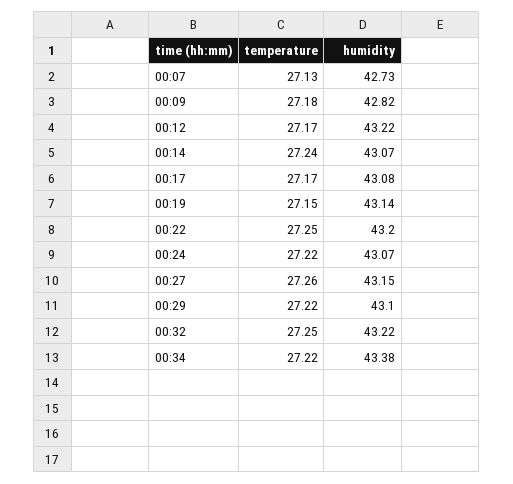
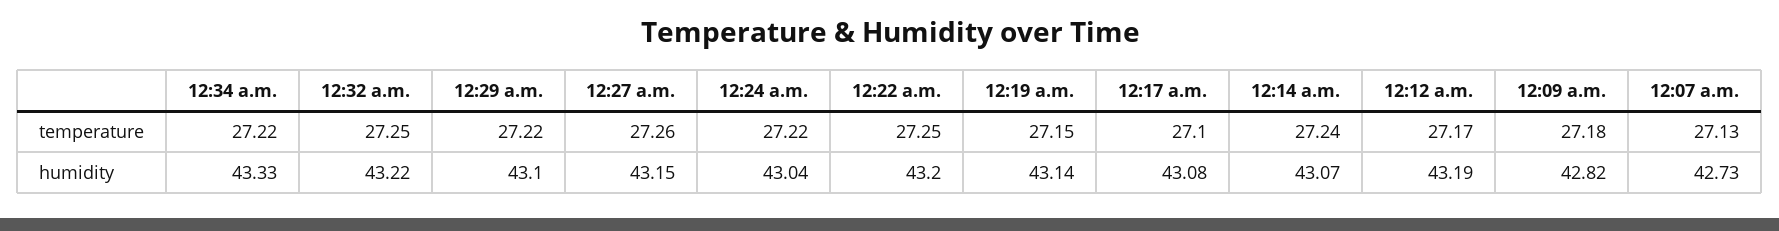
humidity, 00:12: 43.22 -> 43.19
temperature, 00:17: 27.17 -> 27.1
humidity, 00:24: 43.07 -> 43.04
humidity, 00:34: 43.38 -> 43.33

